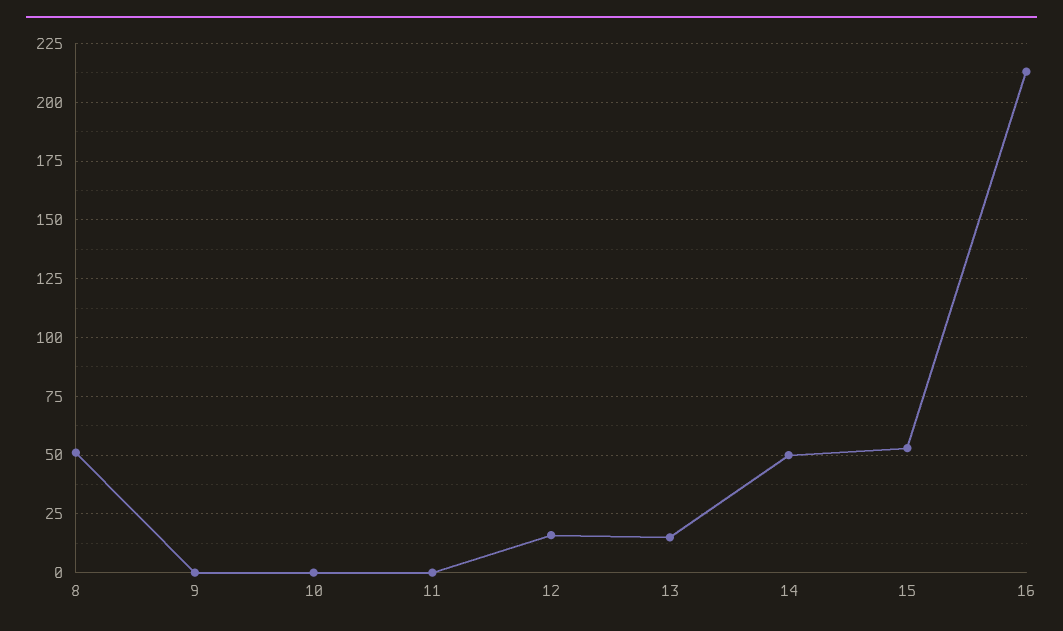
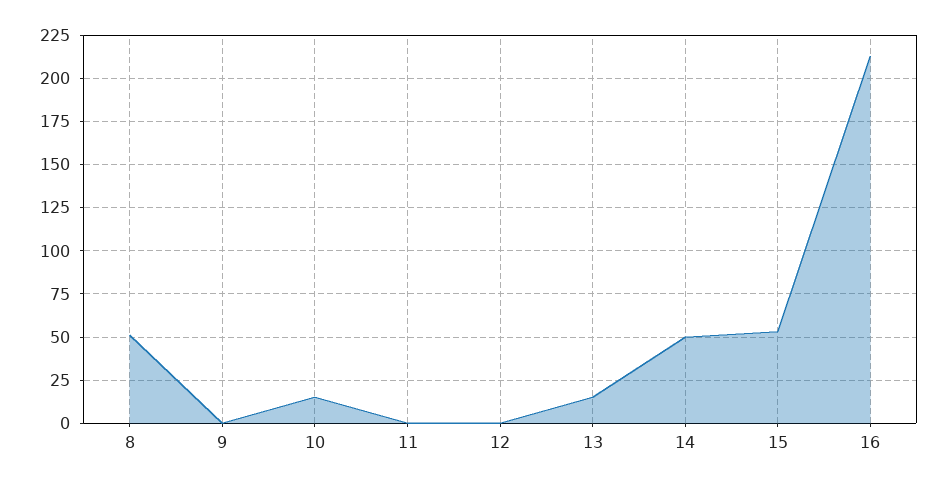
10: 0 -> 15
12: 15 -> 0

